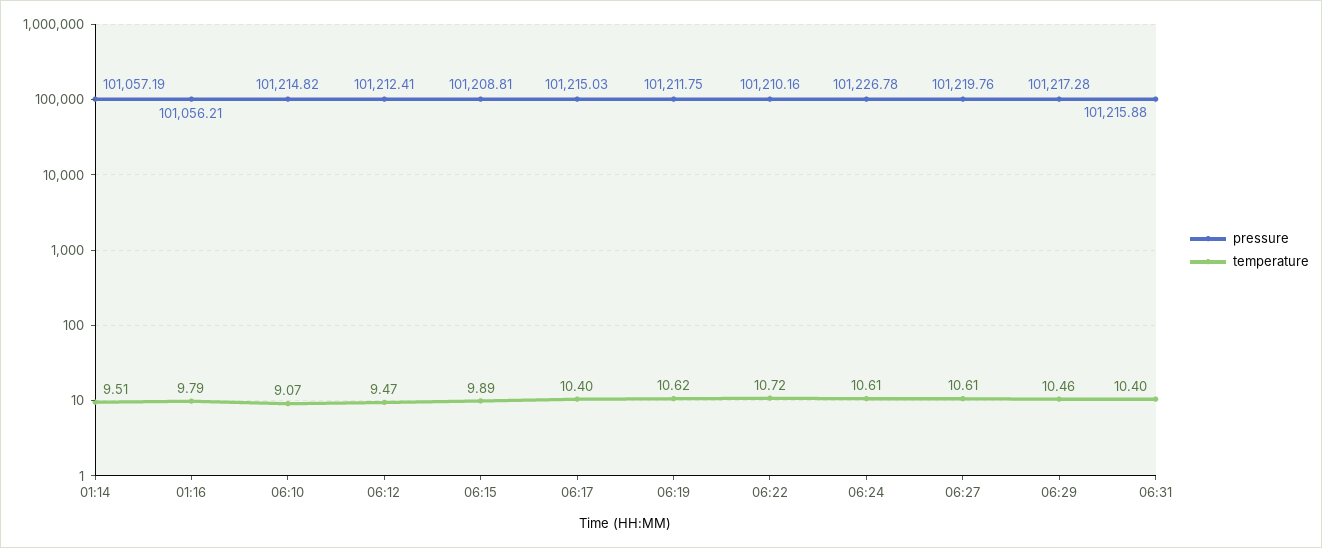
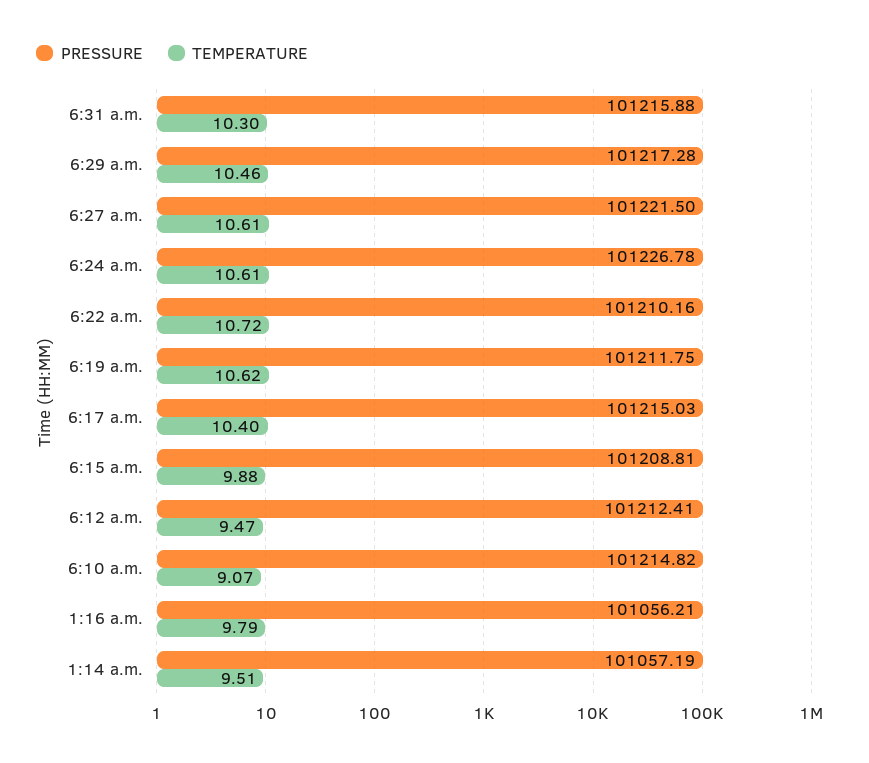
temperature, 06:15: 9.89 -> 9.88
pressure, 06:27: 101219.76 -> 101221.5
temperature, 06:31: 10.4 -> 10.3

